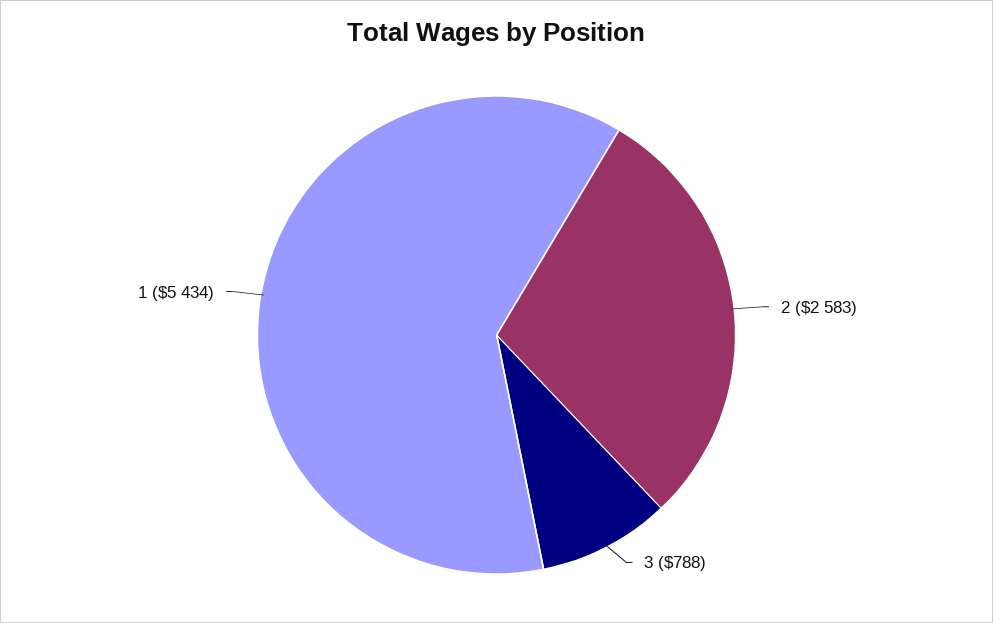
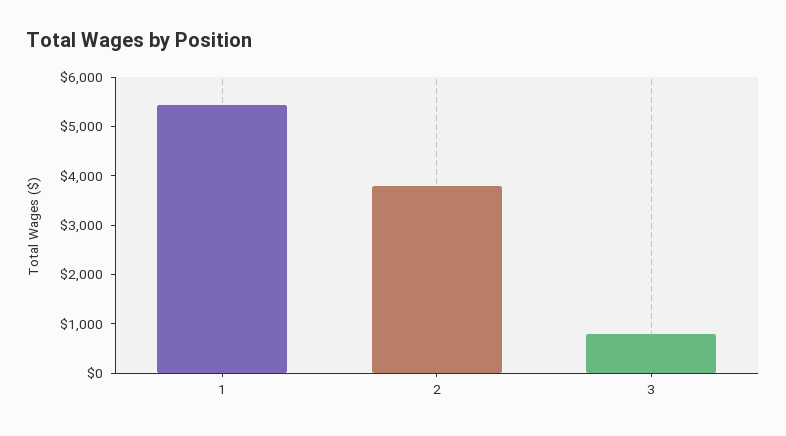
2: 2583 -> 3800

